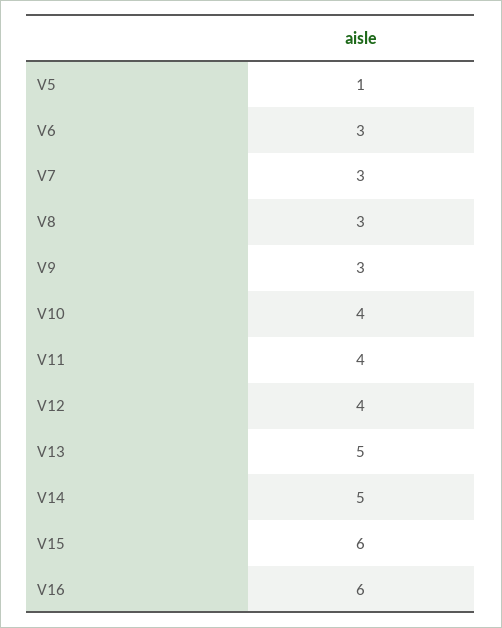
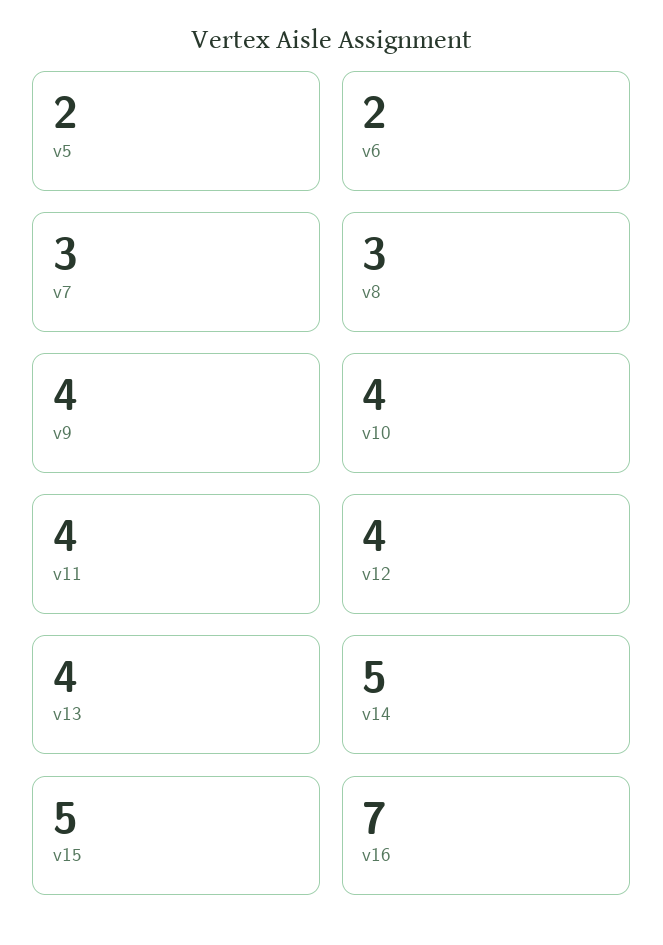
V5: 1 -> 2
V6: 3 -> 2
V9: 3 -> 4
V13: 5 -> 4
V15: 6 -> 5
V16: 6 -> 7

